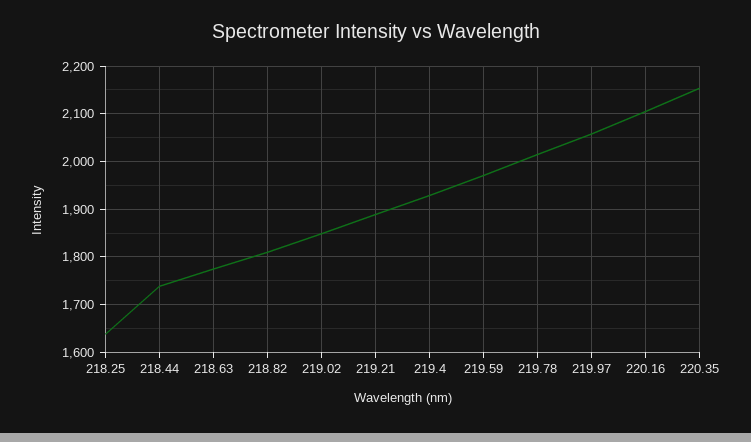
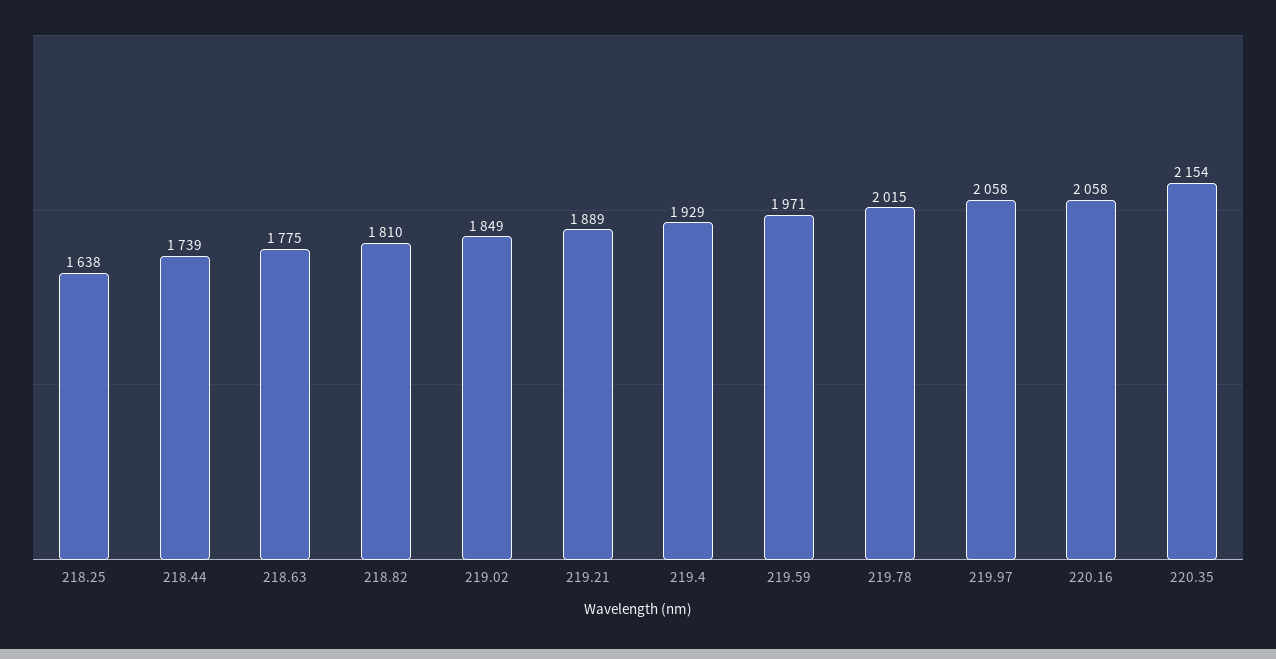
220.16: 2100 -> 2058

